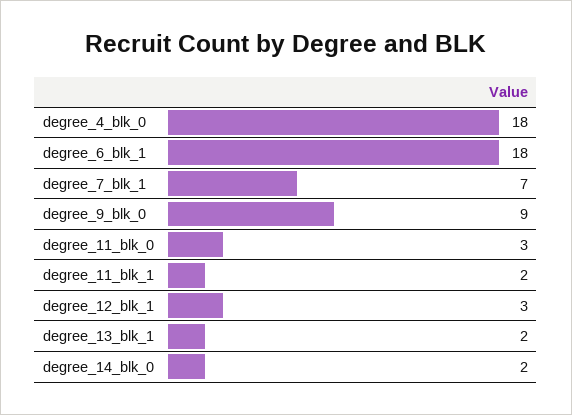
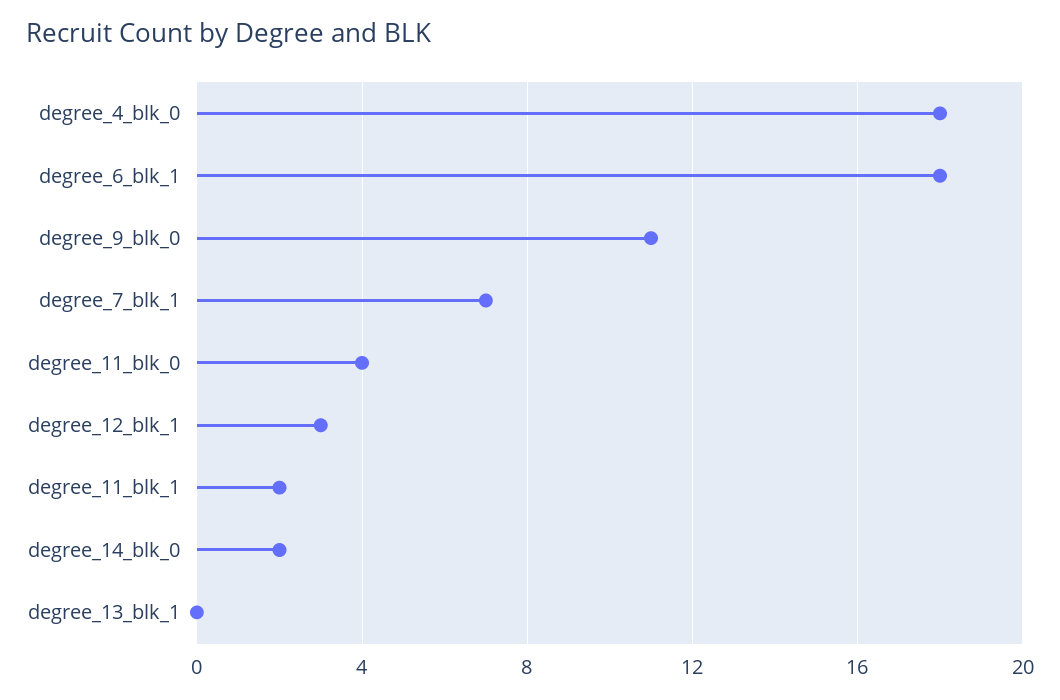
degree_9_blk_0: 9 -> 11
degree_11_blk_0: 3 -> 4
degree_13_blk_1: 2 -> 0

